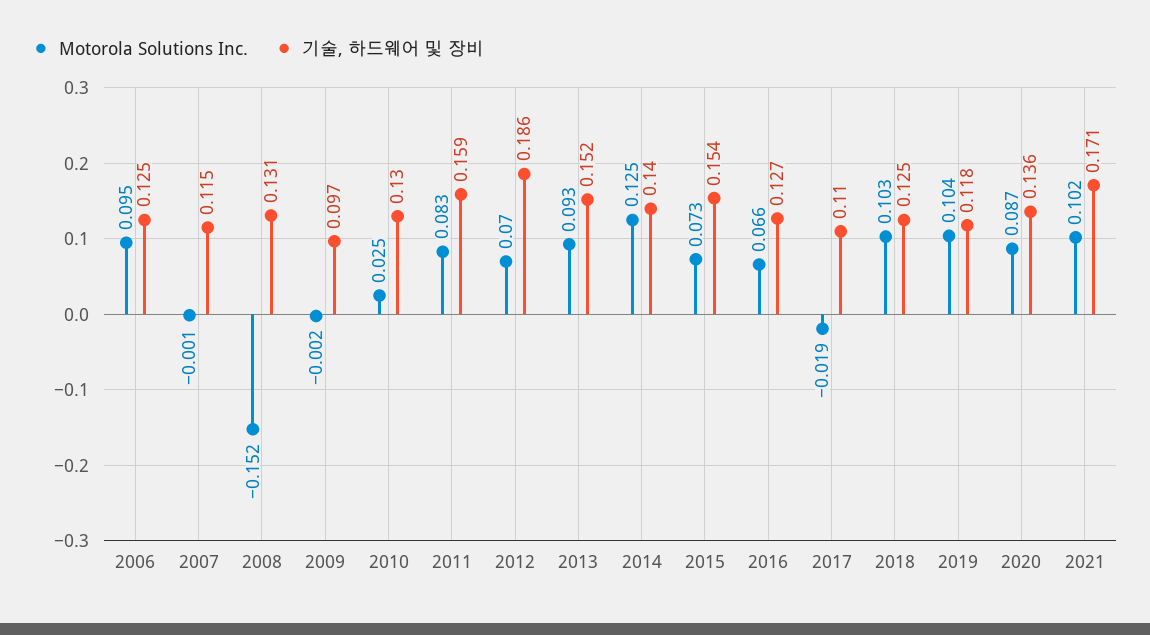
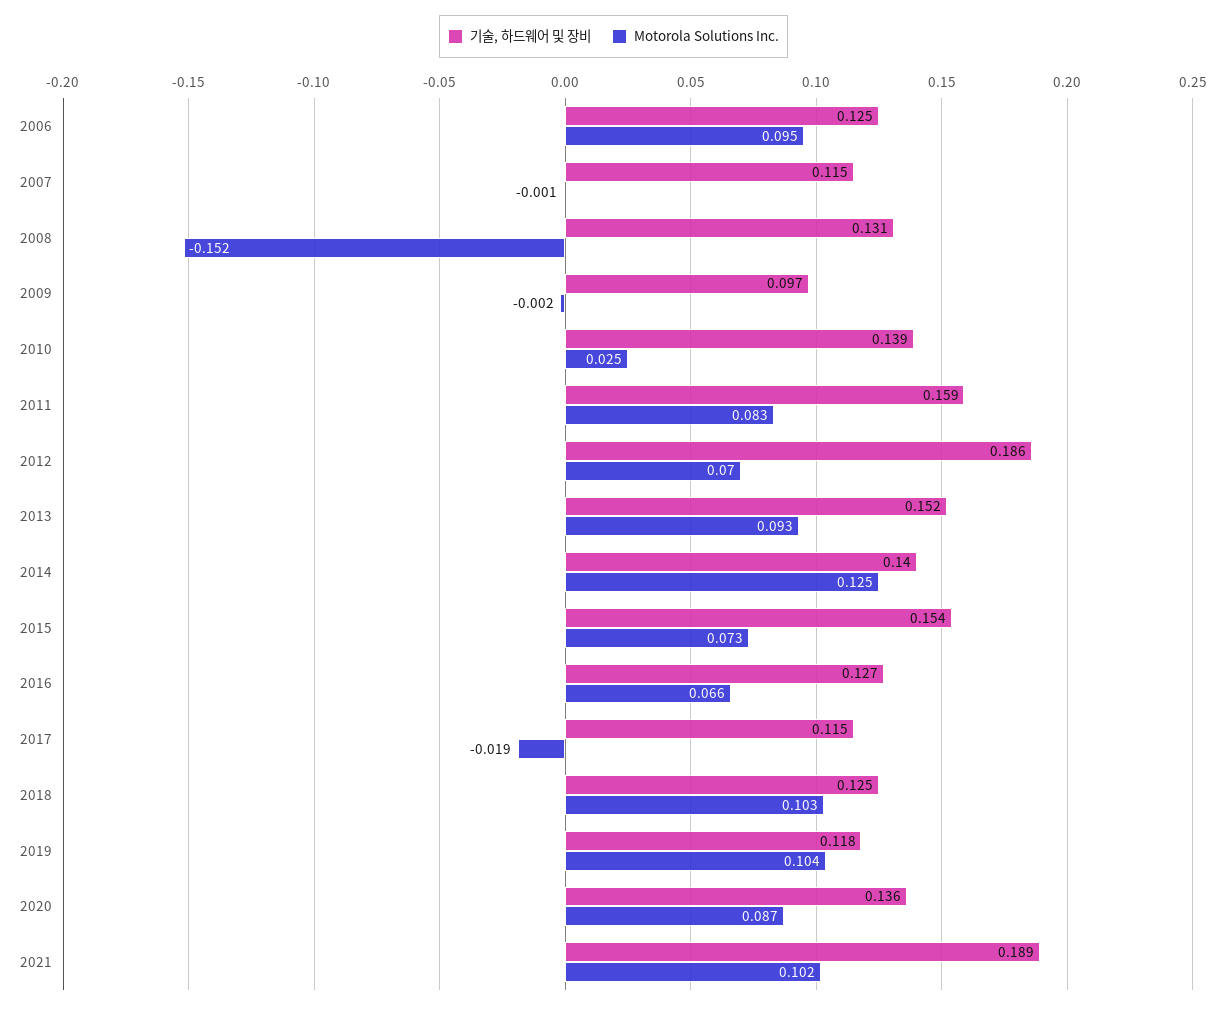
기술, 하드웨어 및 장비, 2010: 0.13 -> 0.139
기술, 하드웨어 및 장비, 2017: 0.11 -> 0.115
기술, 하드웨어 및 장비, 2021: 0.171 -> 0.189

